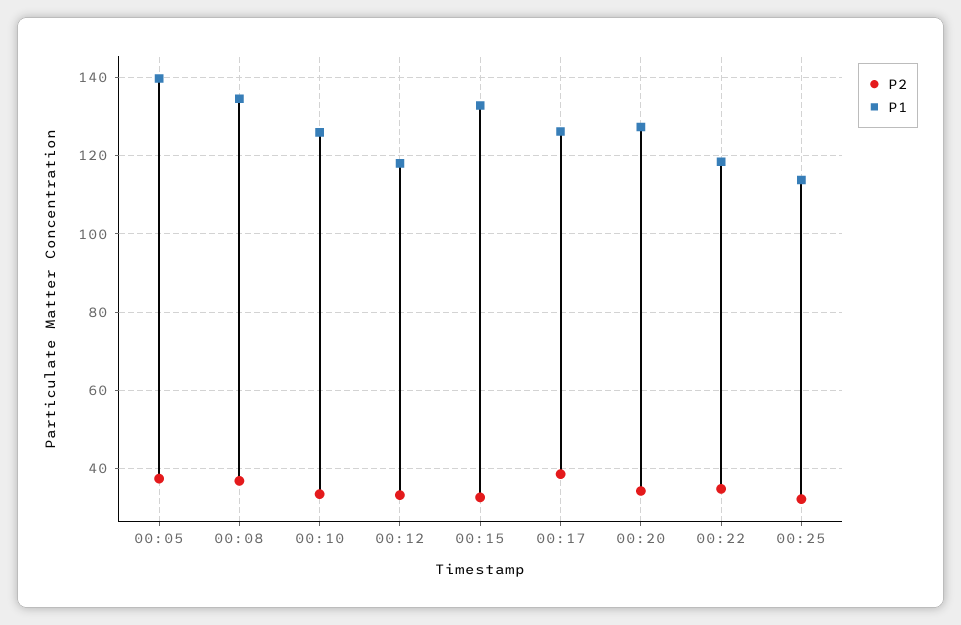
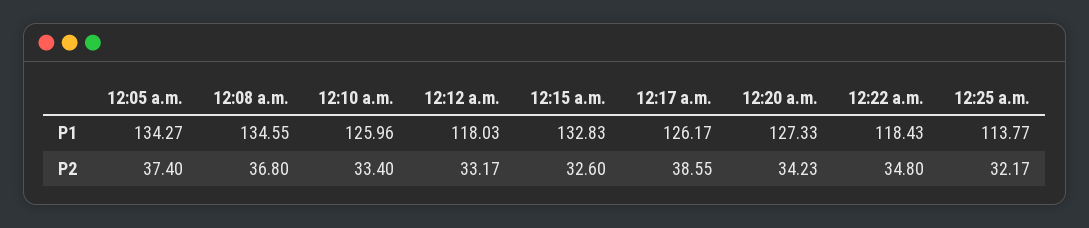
P1, 00:05: 140 -> 134.27

